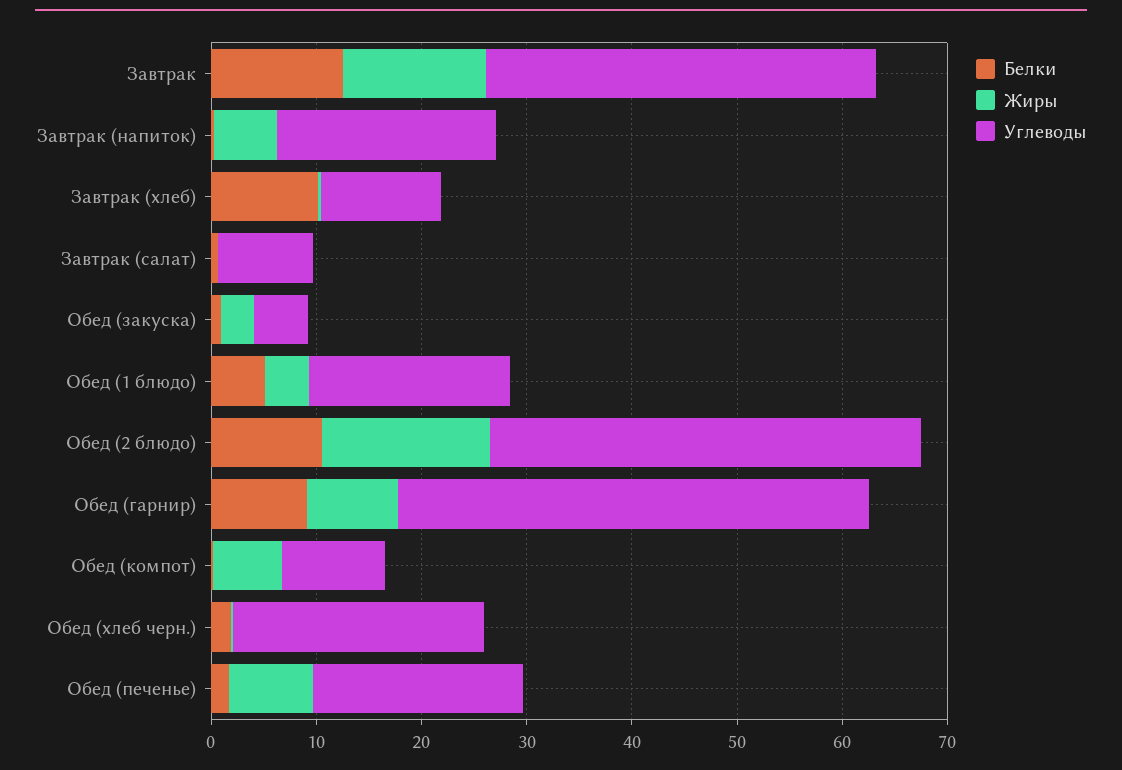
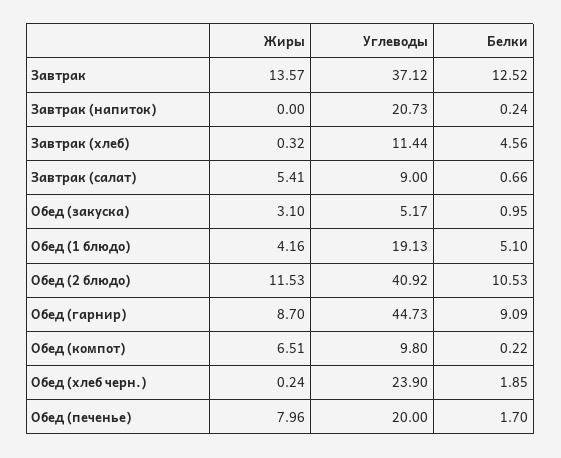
Жиры, Завтрак (напиток): 6 -> 0
Белки, Завтрак (хлеб): 10 -> 4.56
Жиры, Завтрак (салат): 0 -> 5.41
Жиры, Обед (2 блюдо): 16 -> 11.53

